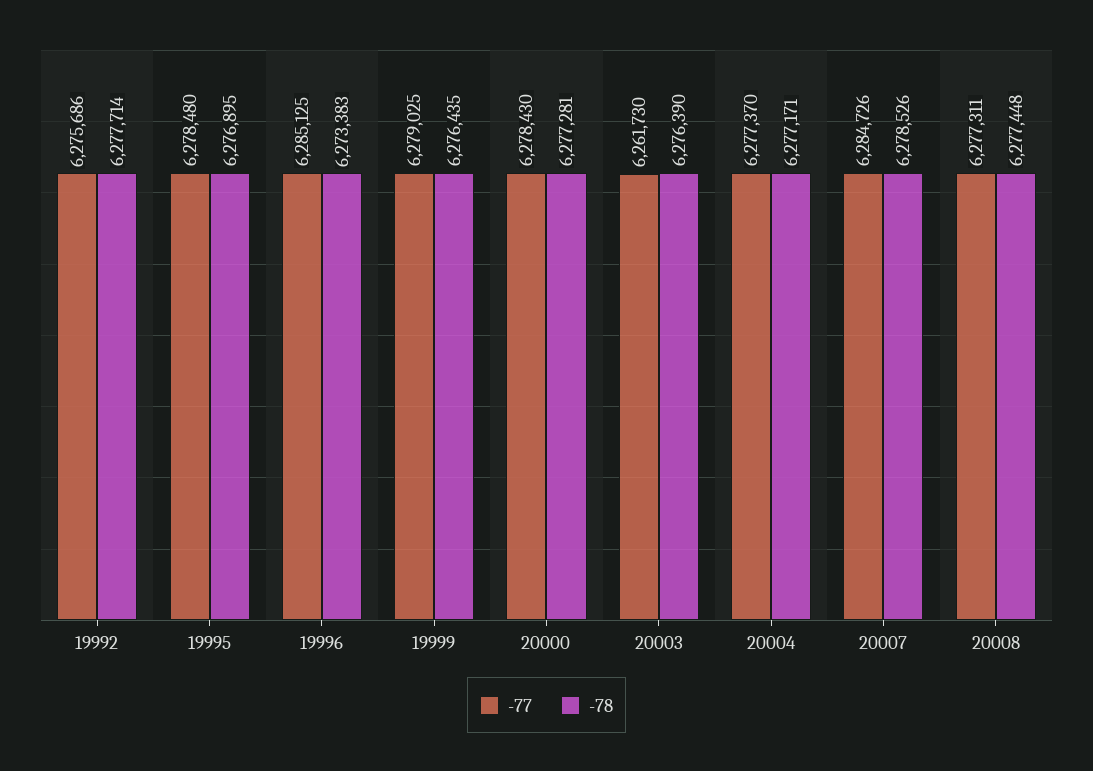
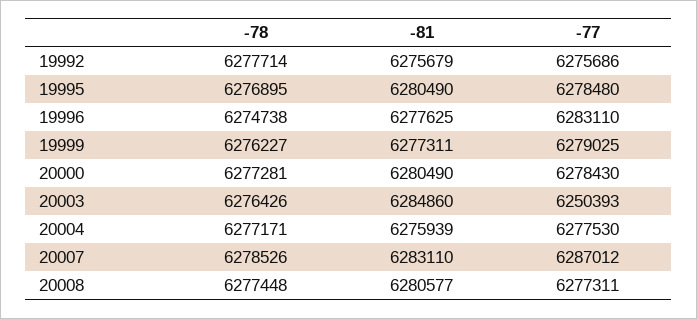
-77, 19996: 6285125 -> 6283110
-78, 19996: 6273383 -> 6274738
-78, 19999: 6276435 -> 6276227
-77, 20003: 6261730 -> 6250393
-78, 20003: 6276390 -> 6276426
-77, 20004: 6277370 -> 6277530
-77, 20007: 6284726 -> 6287012
-81, 19992: none -> 6275679
-81, 19995: none -> 6280490
-81, 19996: none -> 6277625
-81, 19999: none -> 6277311
-81, 20000: none -> 6280490
-81, 20003: none -> 6284860
-81, 20004: none -> 6275939
-81, 20007: none -> 6283110
-81, 20008: none -> 6280577

